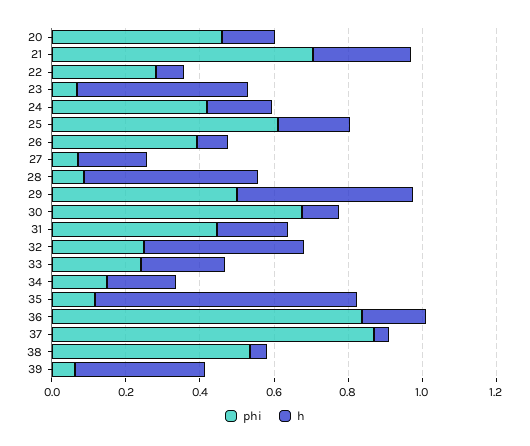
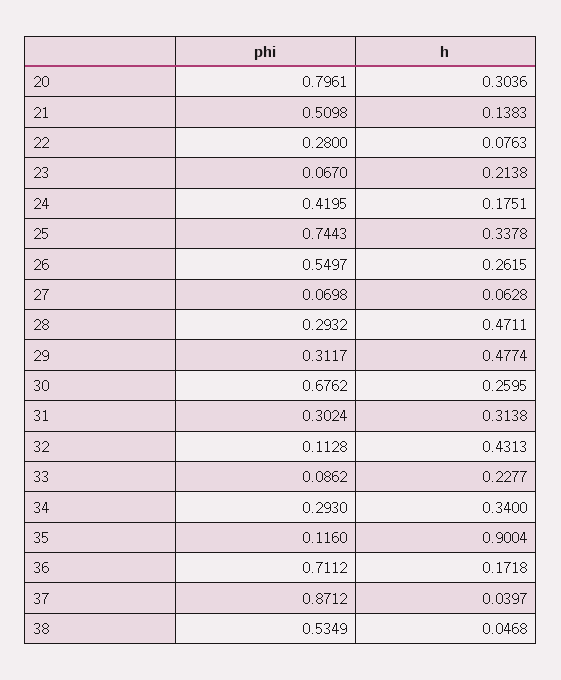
phi, 20: 0.45 -> 0.7961
h, 20: 0.15 -> 0.3036
phi, 21: 0.7 -> 0.5098
h, 21: 0.25 -> 0.1383
h, 23: 0.45 -> 0.2138
phi, 25: 0.6 -> 0.7443
h, 25: 0.2 -> 0.3378
phi, 26: 0.4 -> 0.5497
h, 26: 0.1 -> 0.2615
h, 27: 0.2 -> 0.0628
phi, 28: 0.1 -> 0.2932
phi, 29: 0.5 -> 0.3117
h, 30: 0.1 -> 0.2595
phi, 31: 0.45 -> 0.3024
h, 31: 0.2 -> 0.3138
phi, 32: 0.25 -> 0.1128
phi, 33: 0.25 -> 0.0862
phi, 34: 0.15 -> 0.293
h, 34: 0.2 -> 0.34
h, 35: 0.7 -> 0.9004
phi, 36: 0.85 -> 0.7112
phi, 39: 0.05 -> none
h, 39: 0.35 -> none

